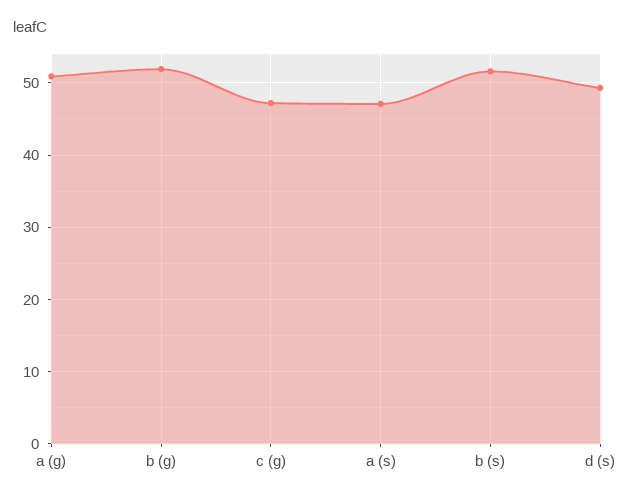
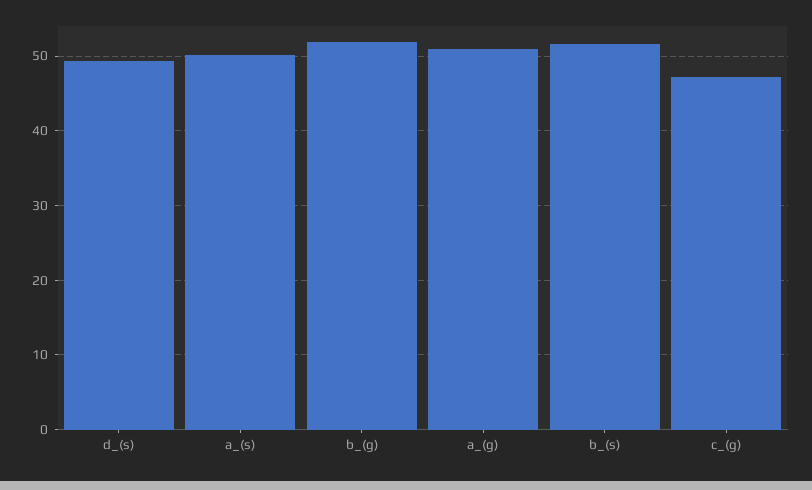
a (s): 47 -> 50

